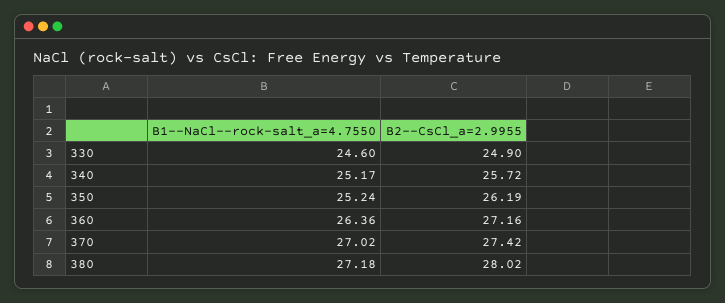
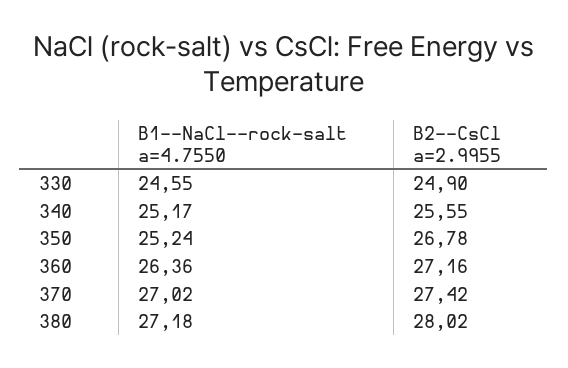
B1--NaCl--rock-salt_a=4.7550, 330: 24.6 -> 24.55
B2--CsCl_a=2.9955, 340: 25.72 -> 25.55
B2--CsCl_a=2.9955, 350: 26.19 -> 26.78

